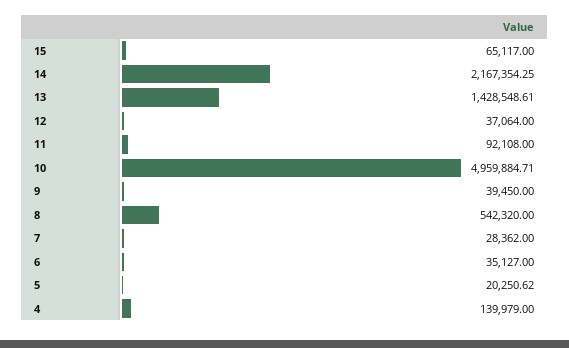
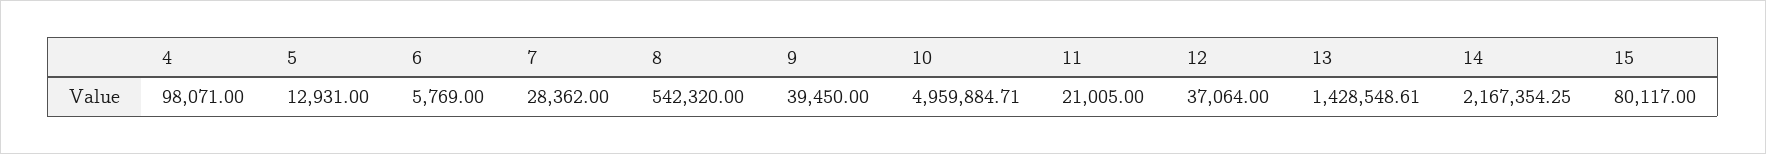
15: 65117 -> 80117
11: 92108 -> 21005
6: 35127 -> 5769
5: 20250.62 -> 12931
4: 139979 -> 98071

